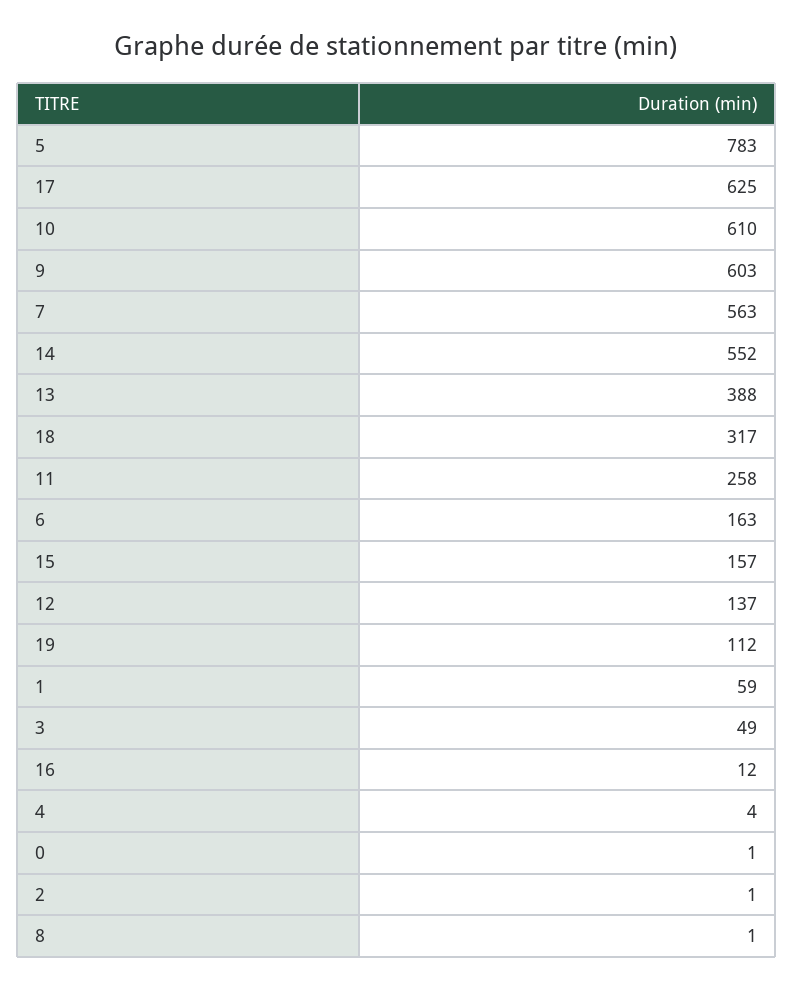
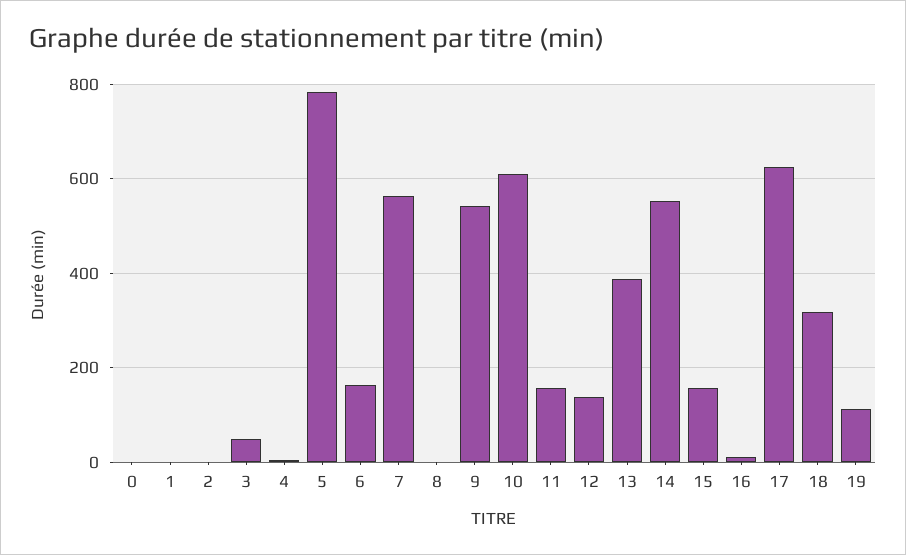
9: 603 -> 540
11: 258 -> 160
1: 59 -> 0

